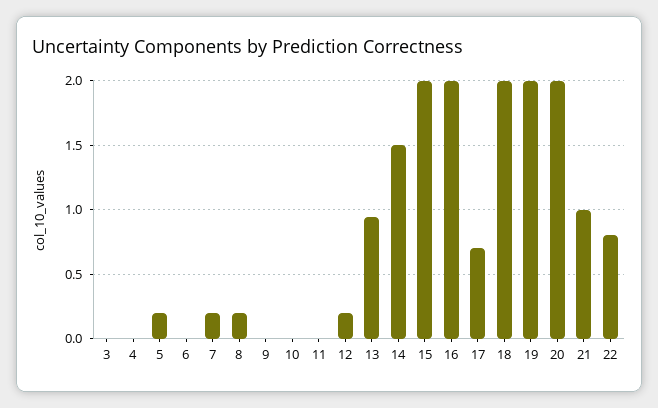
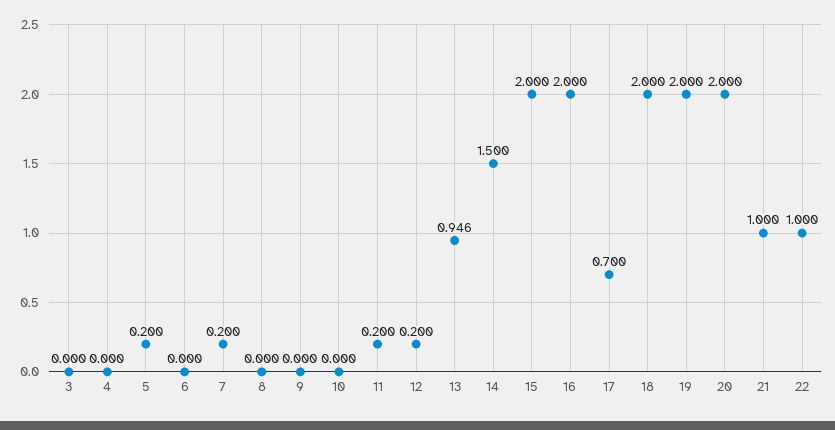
8: 0.2 -> 0
11: 0 -> 0.2
22: 0.8 -> 1

